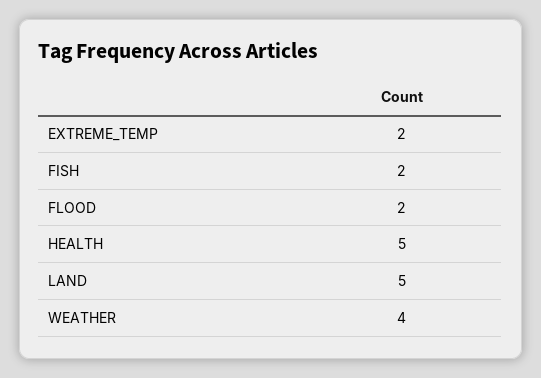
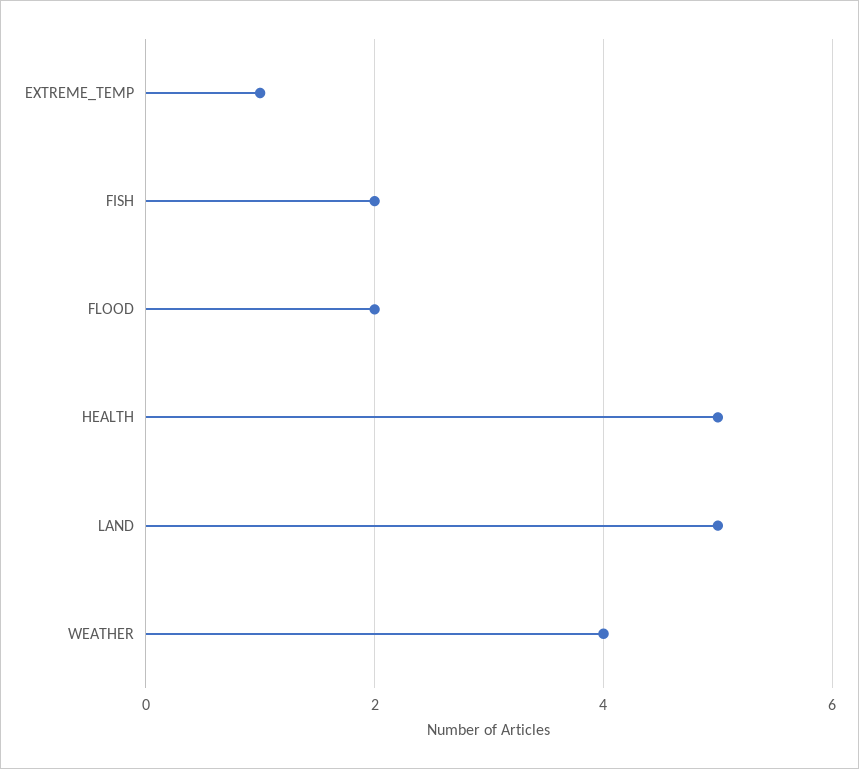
EXTREME_TEMP: 2 -> 1

